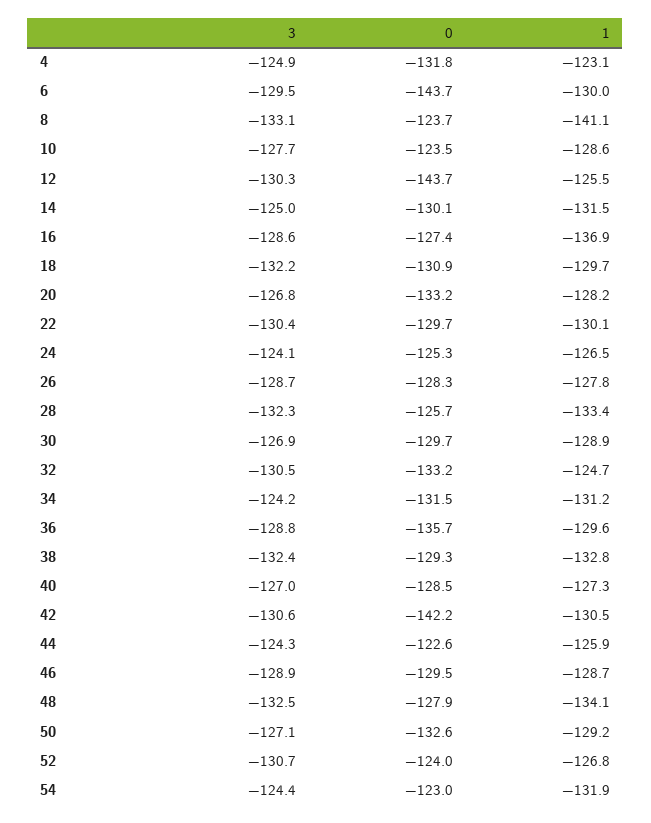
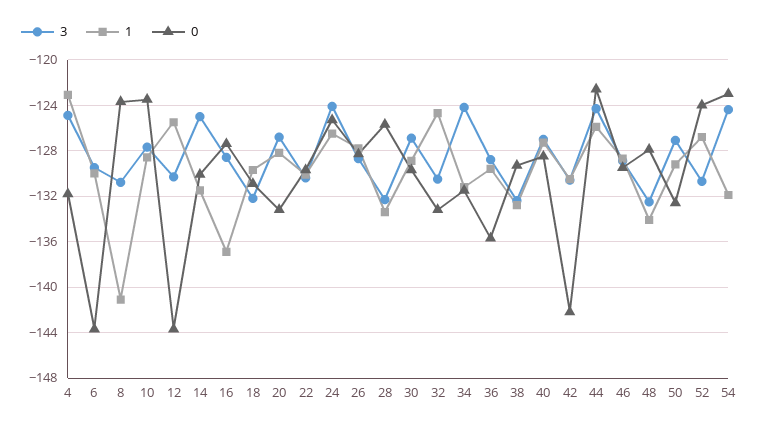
3, 8: -133.1 -> -131

